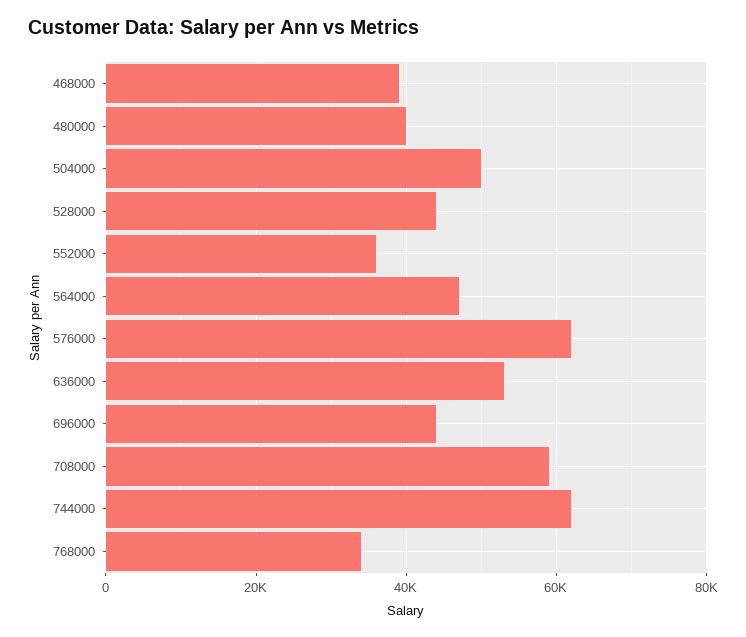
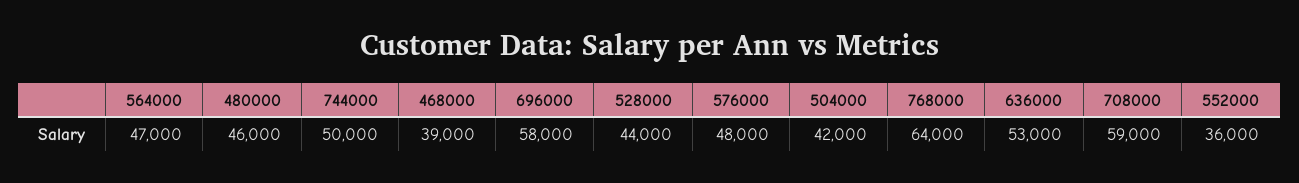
480000: 40000 -> 46000
504000: 50000 -> 42000
576000: 62000 -> 48000
696000: 44000 -> 58000
744000: 62000 -> 50000
768000: 34000 -> 64000

